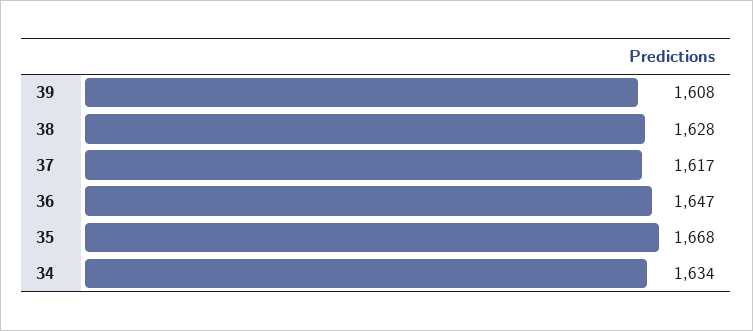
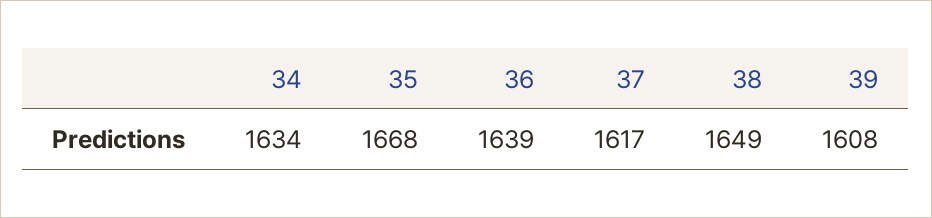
38: 1628 -> 1649
36: 1647 -> 1639

